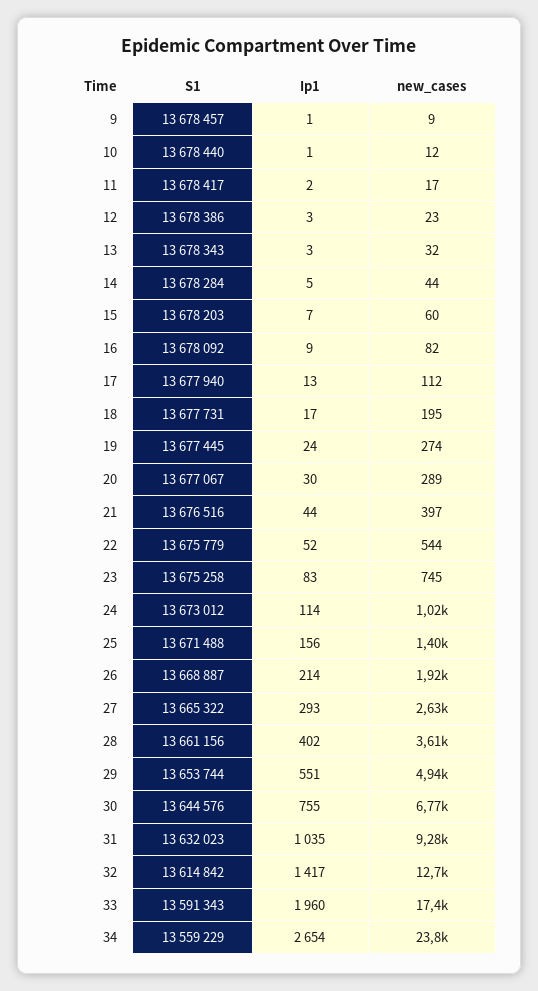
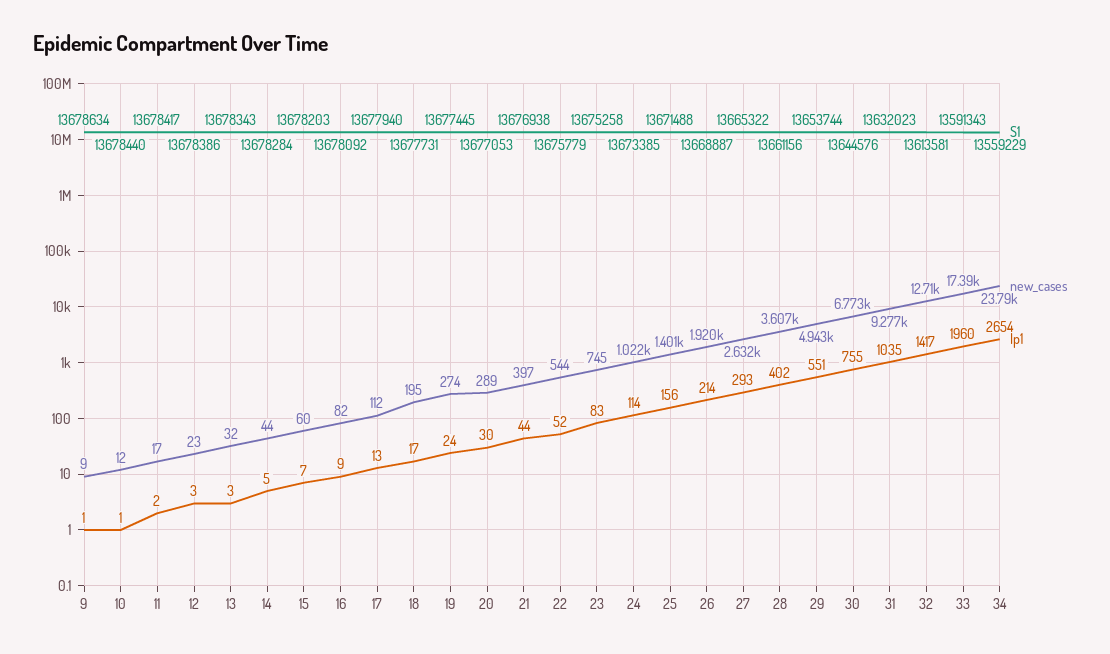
S1, 9: 13678457 -> 13678634
S1, 20: 13677067 -> 13677053
S1, 21: 13676516 -> 13676938
S1, 24: 13673012 -> 13673385
S1, 32: 13614842 -> 13613581

